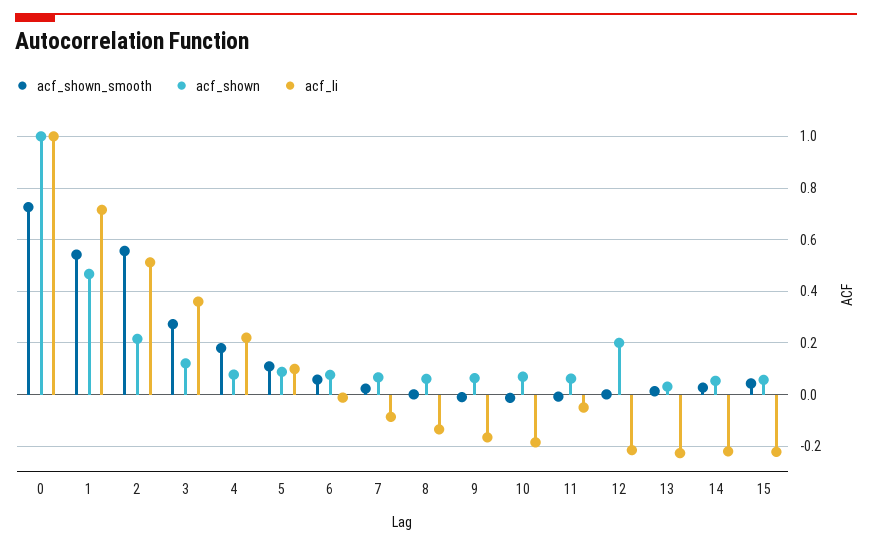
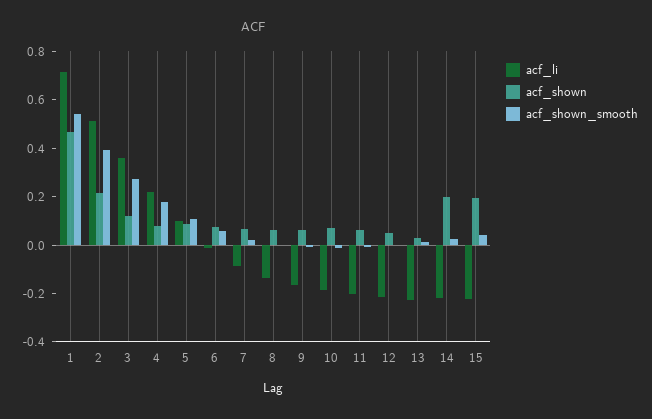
acf_shown_smooth, 0: 0.725 -> none
acf_shown, 0: 1 -> none
acf_li, 0: 1 -> none
acf_shown_smooth, 2: 0.55 -> 0.4
acf_li, 11: -0.05 -> -0.2
acf_shown, 12: 0.2 -> 0.05
acf_shown, 14: 0.05 -> 0.2
acf_shown, 15: 0.05 -> 0.2

